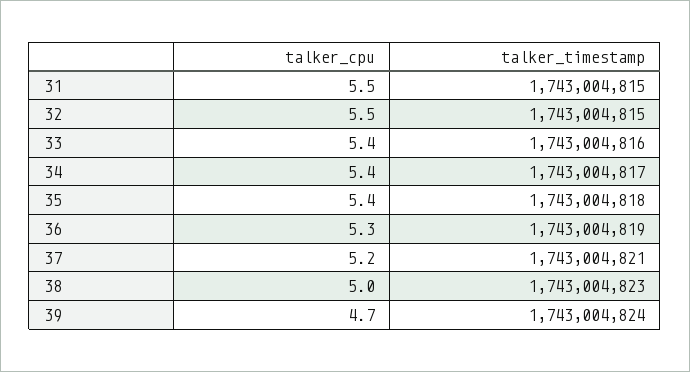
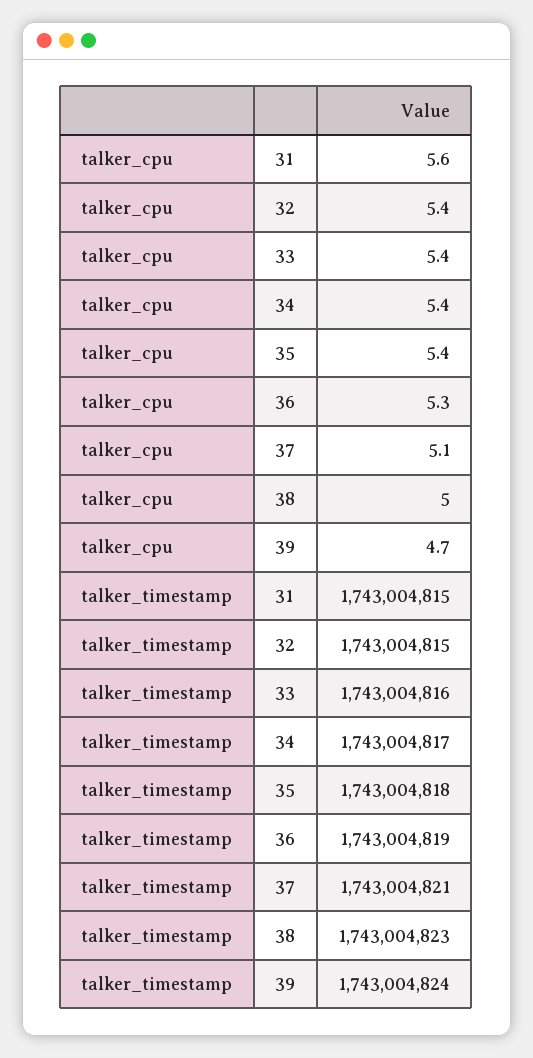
talker_cpu, 31: 5.5 -> 5.6
talker_cpu, 32: 5.5 -> 5.4
talker_cpu, 37: 5.2 -> 5.1

